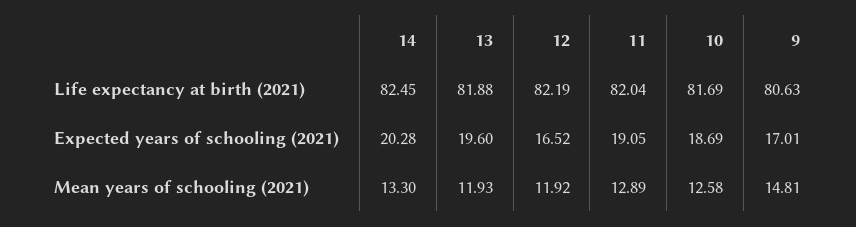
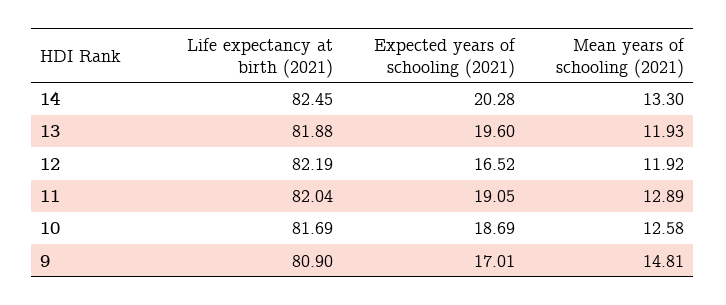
9, Life expectancy at birth (2021): 80.63 -> 80.9

